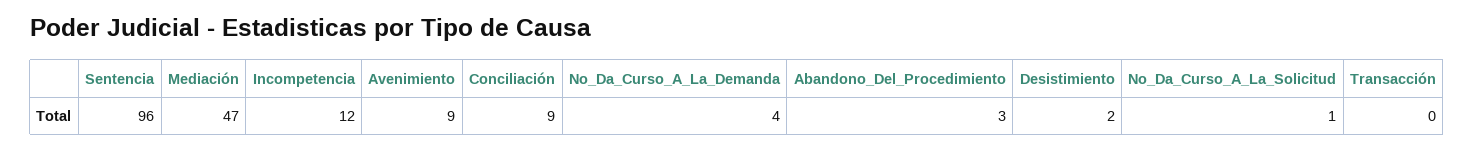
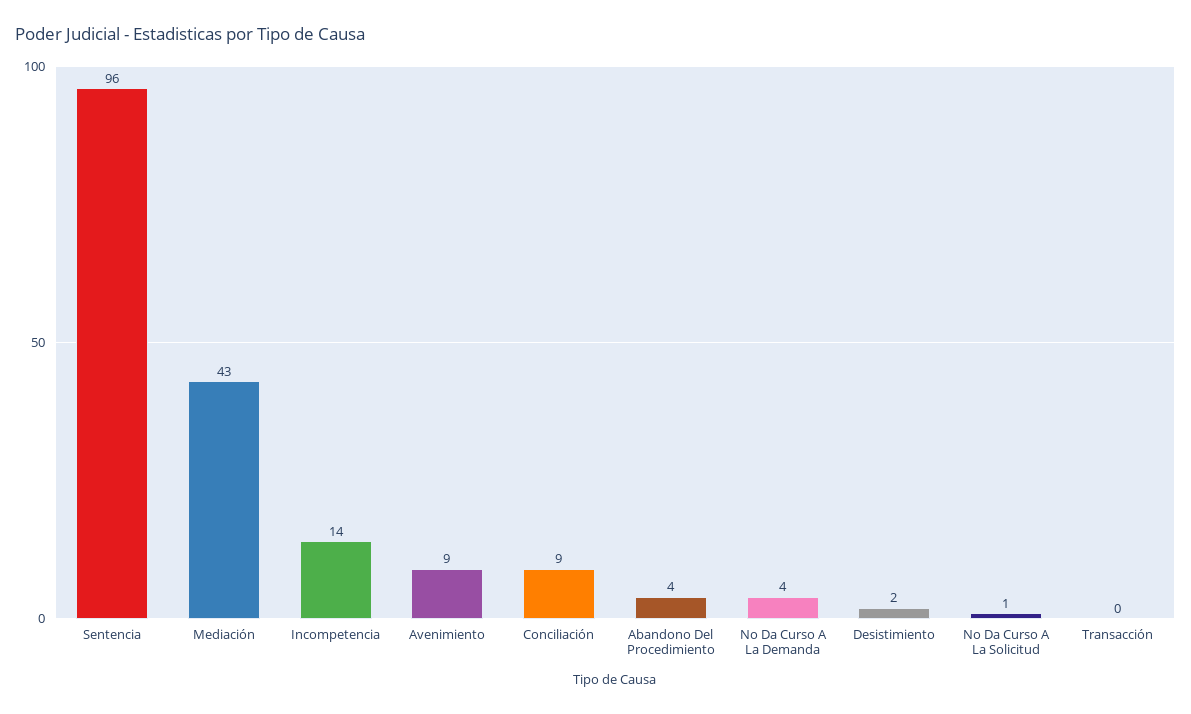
Mediación: 47 -> 43
Incompetencia: 12 -> 14
Abandono_Del_Procedimiento: 3 -> 4

